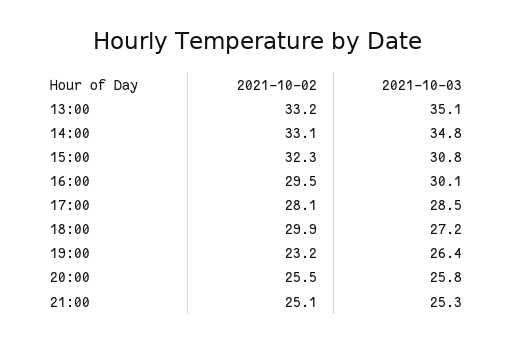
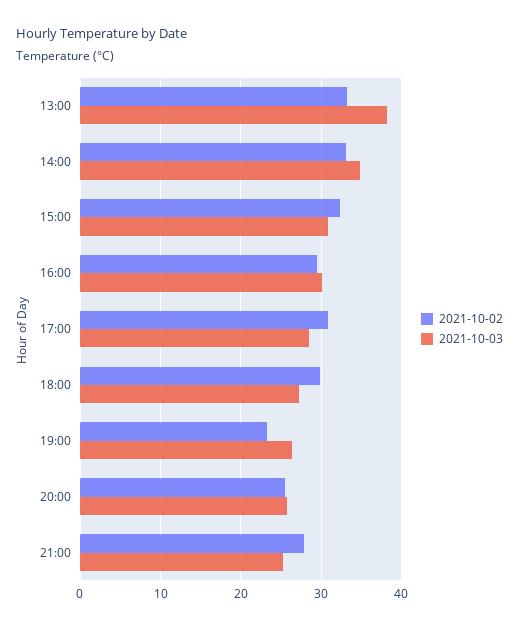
2021-10-03, 13:00: 35.1 -> 38
2021-10-02, 17:00: 28.1 -> 31
2021-10-02, 21:00: 25.1 -> 28

